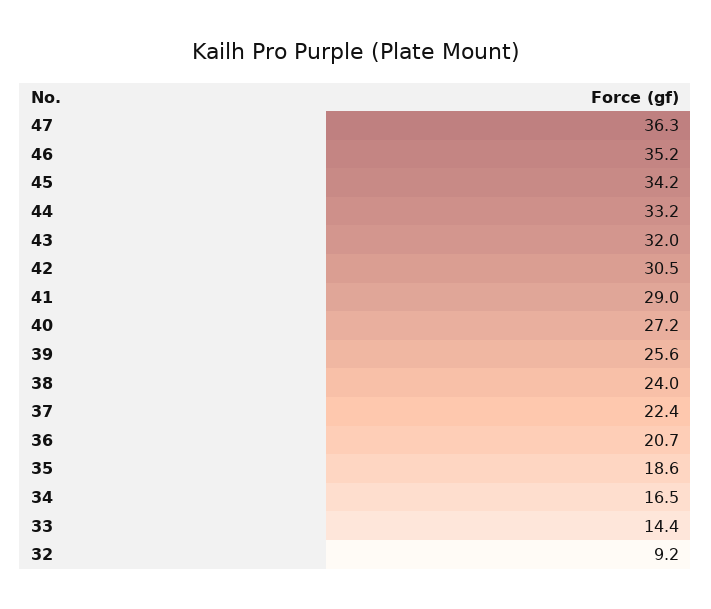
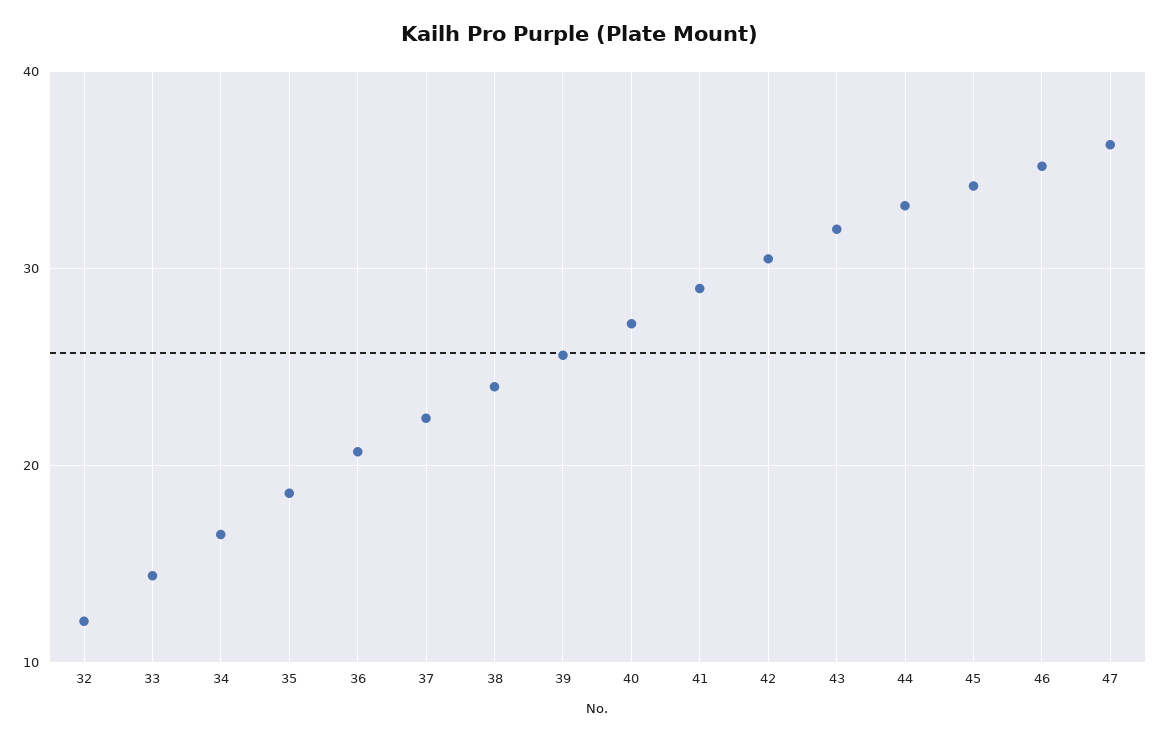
32: 9.2 -> 12

